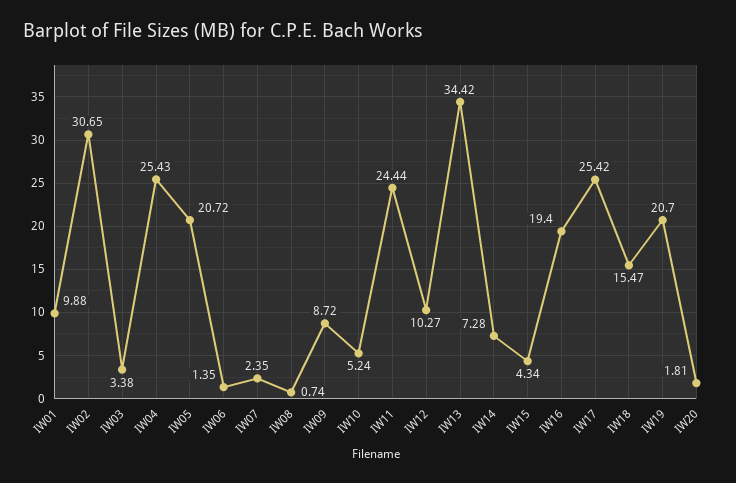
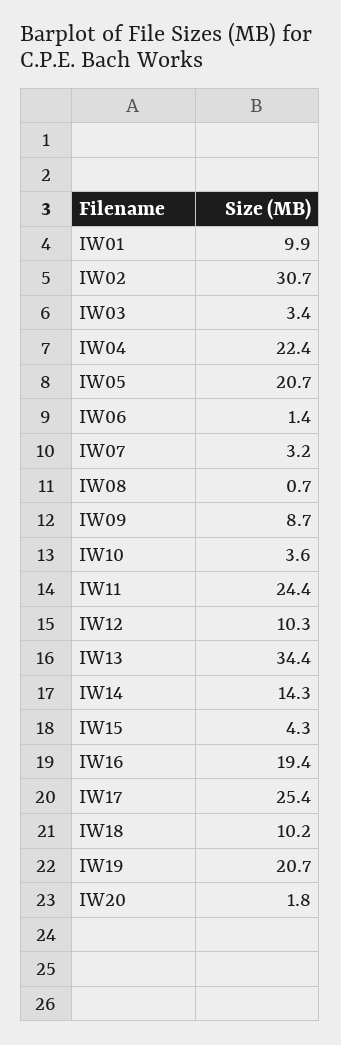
IW04: 25.43 -> 22.4
IW07: 2.35 -> 3.2
IW10: 5.24 -> 3.6
IW14: 7.28 -> 14.3
IW18: 15.47 -> 10.2

